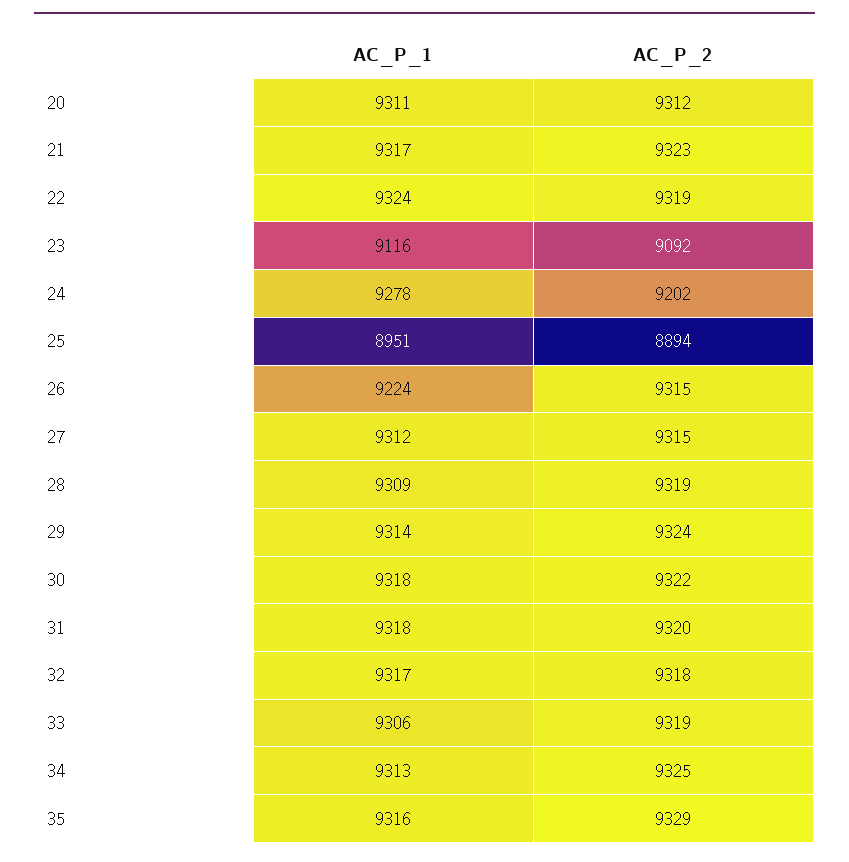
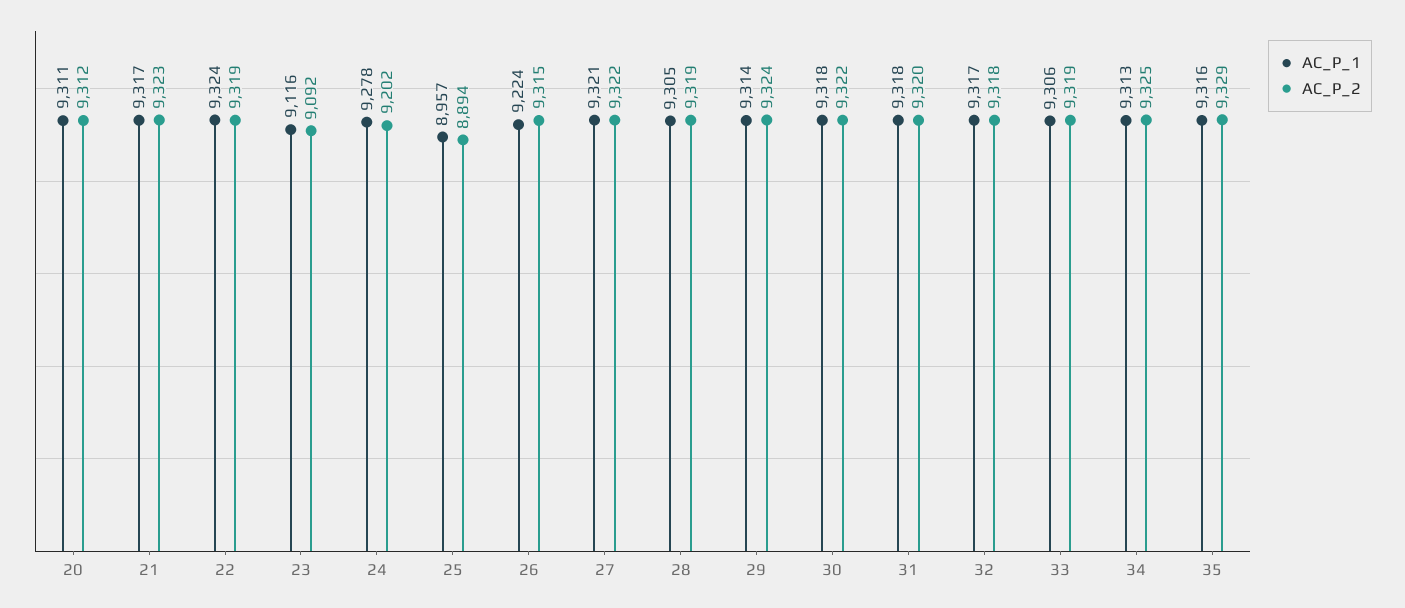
AC_P_1, 25: 8951 -> 8957
AC_P_1, 27: 9312 -> 9321
AC_P_2, 27: 9315 -> 9322
AC_P_1, 28: 9309 -> 9305

